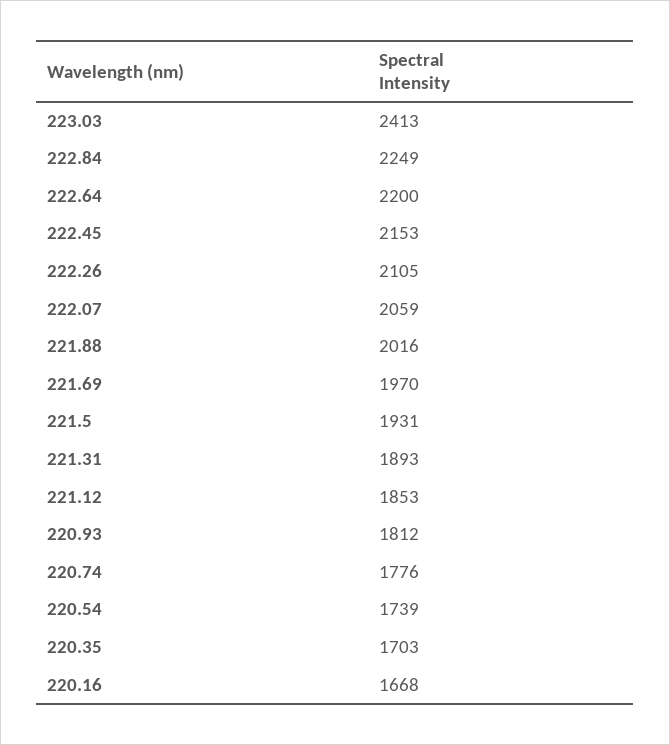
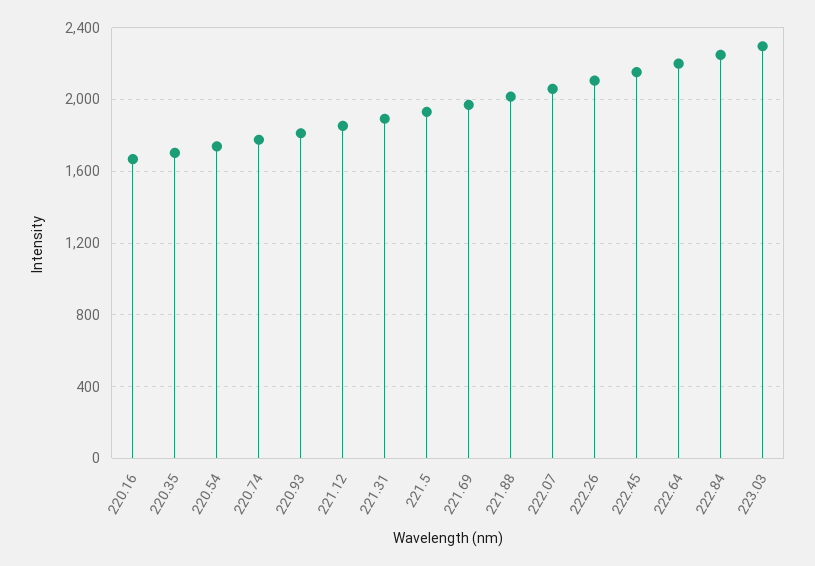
223.03: 2413 -> 2300

